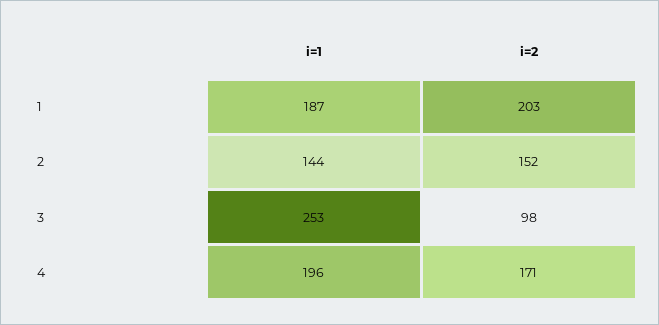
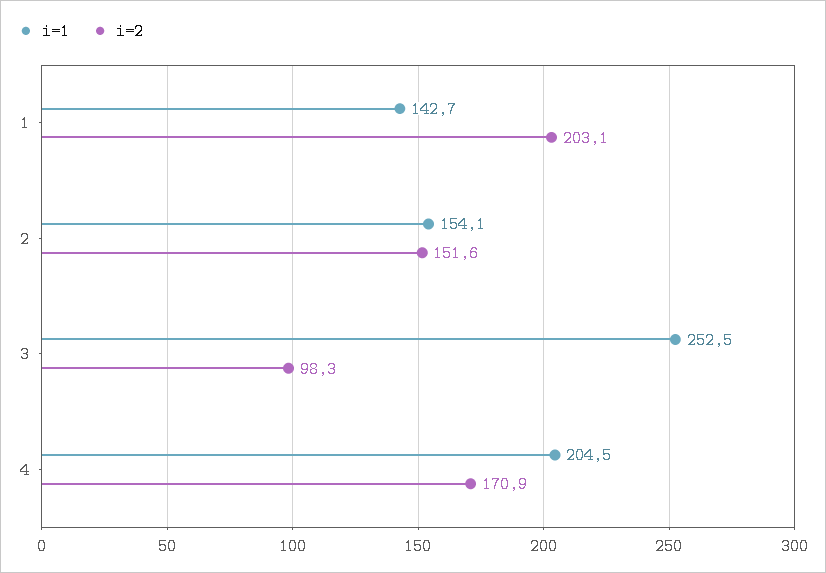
i=1, 1: 187 -> 142.7
i=1, 2: 144 -> 154.1
i=1, 4: 196 -> 204.5

